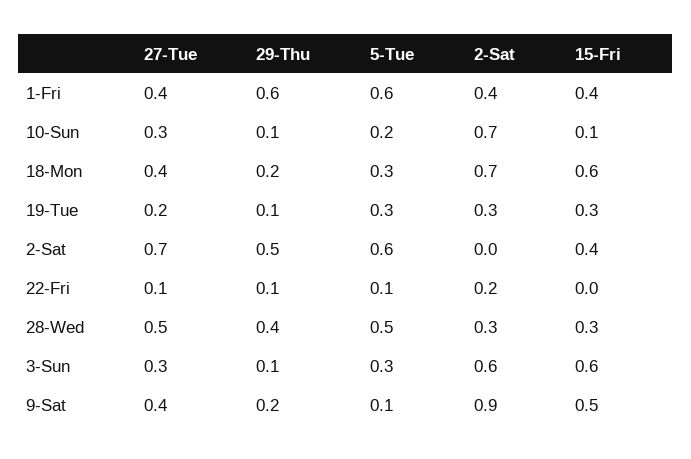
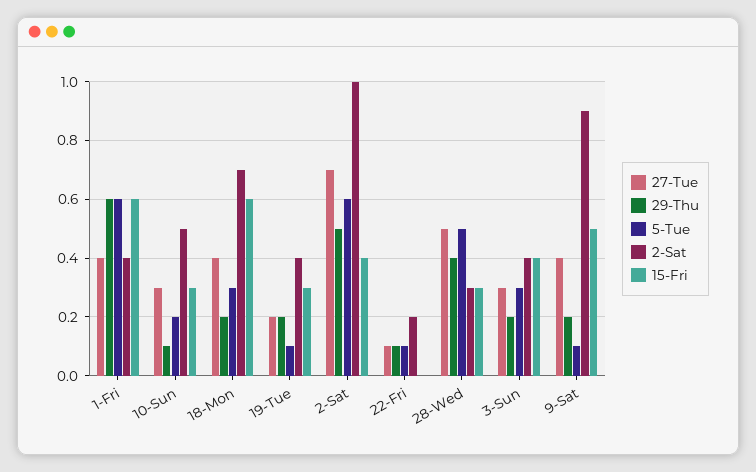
15-Fri, 1-Fri: 0.4 -> 0.6
2-Sat, 10-Sun: 0.7 -> 0.5
15-Fri, 10-Sun: 0.1 -> 0.3
29-Thu, 19-Tue: 0.1 -> 0.2
5-Tue, 19-Tue: 0.3 -> 0.1
2-Sat, 19-Tue: 0.3 -> 0.4
2-Sat, 2-Sat: 0 -> 1
29-Thu, 3-Sun: 0.1 -> 0.2
2-Sat, 3-Sun: 0.6 -> 0.4
15-Fri, 3-Sun: 0.6 -> 0.4

